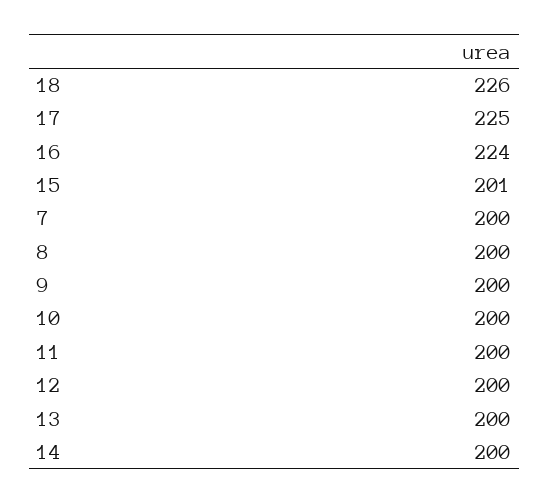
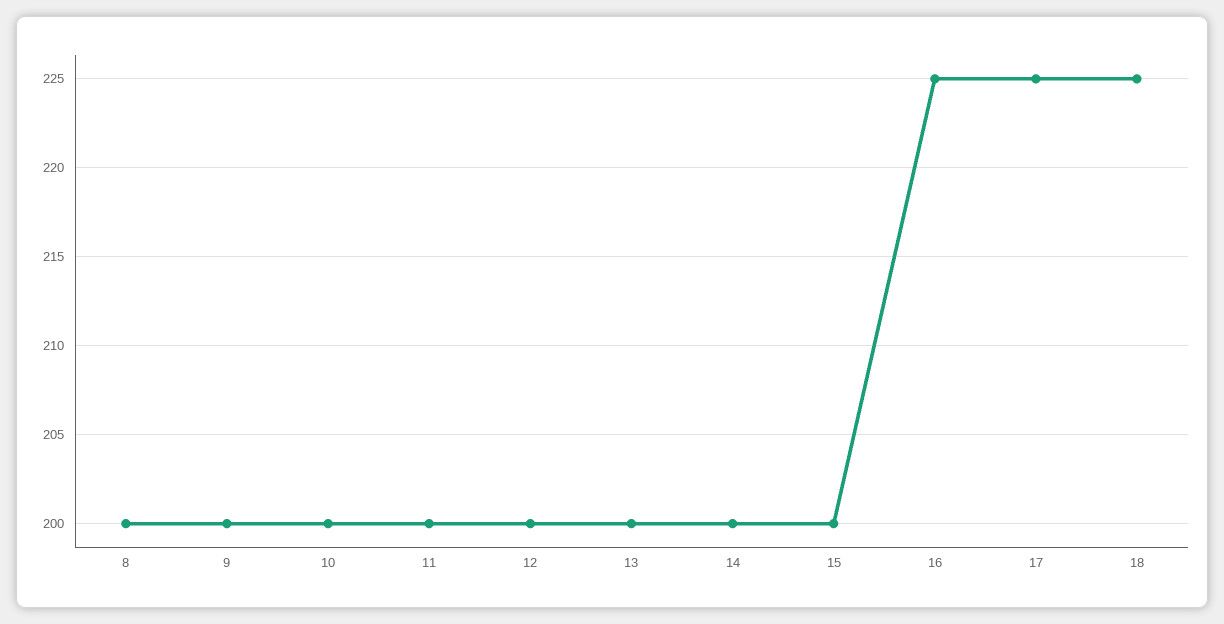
18: 226 -> 225
16: 224 -> 225
15: 201 -> 200
7: 200 -> none

